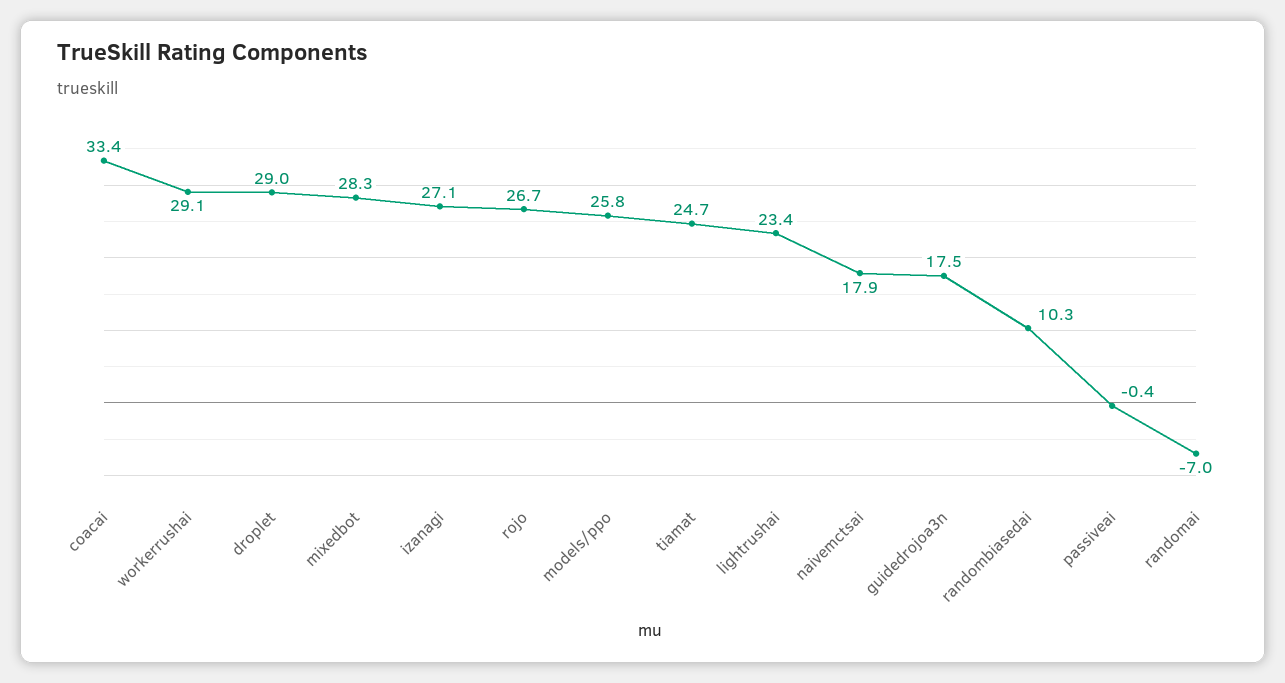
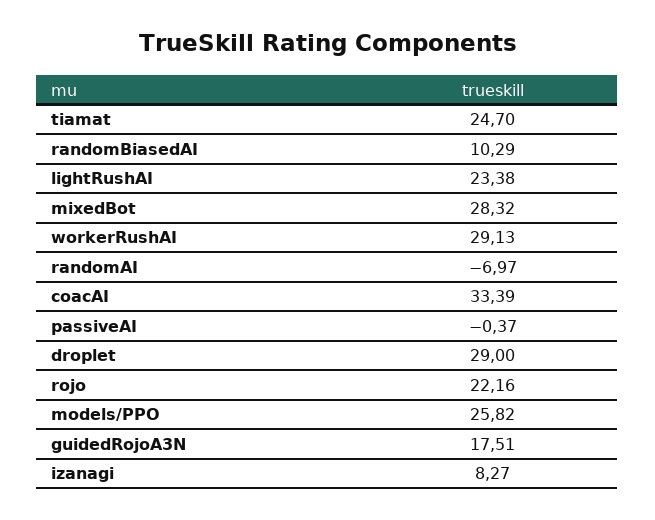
izanagi: 27.1 -> 8.27
rojo: 26.7 -> 22.16
naivemctsai: 17.9 -> none

